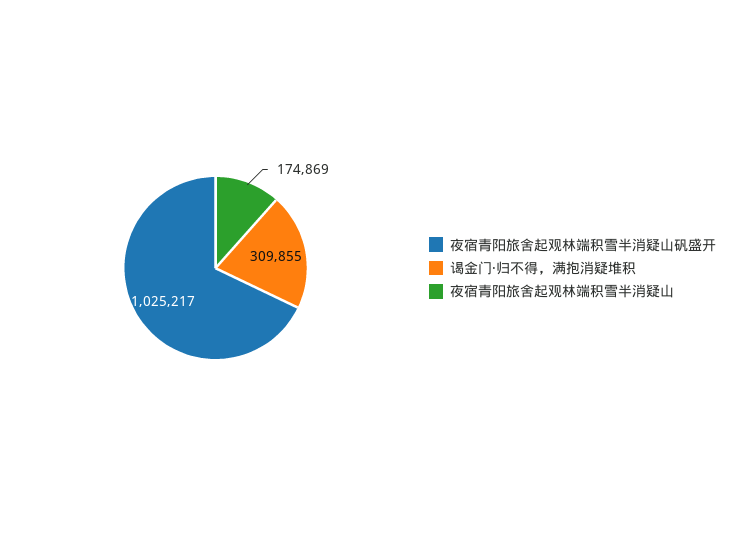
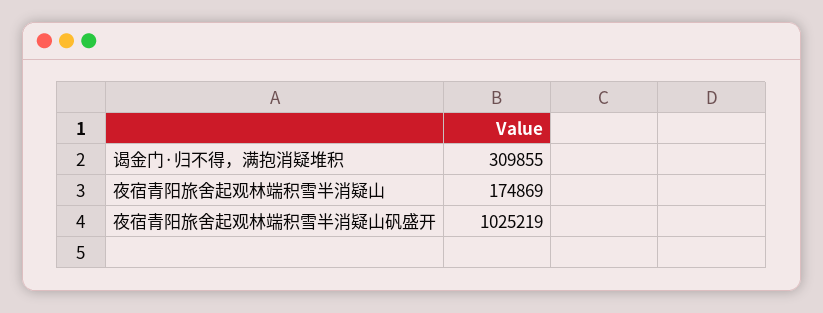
夜宿青阳旅舍起观林端积雪半消疑山矾盛开: 1025217 -> 1025219

